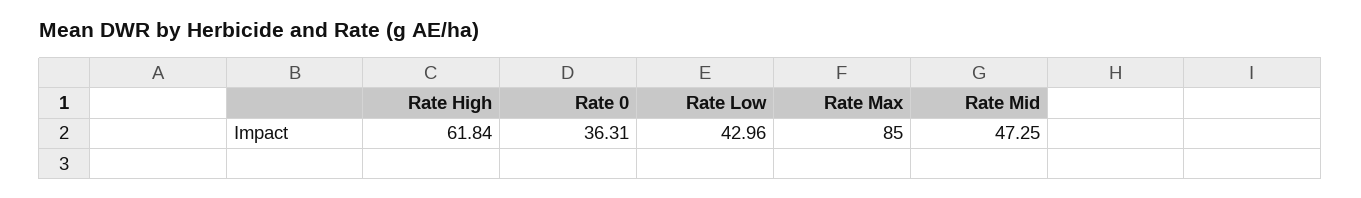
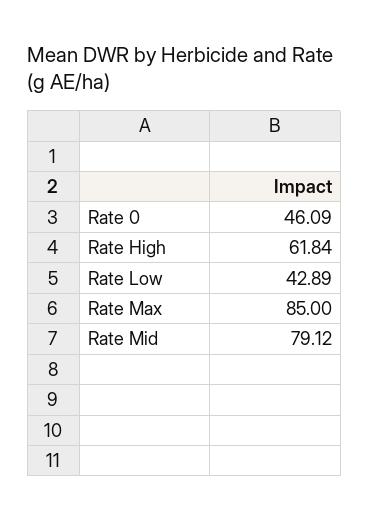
Rate 0: 36.31 -> 46.09
Rate Low: 42.96 -> 42.89
Rate Mid: 47.25 -> 79.12

